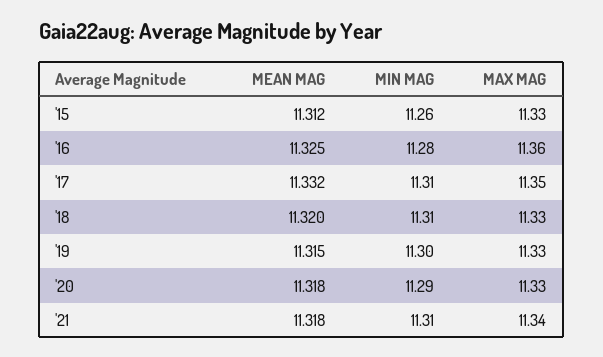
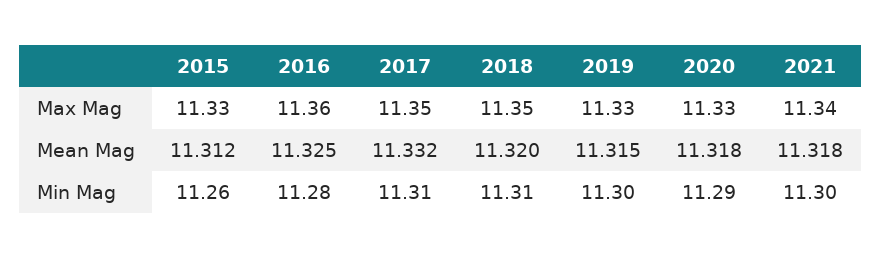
MAX MAG, '18: 11.33 -> 11.35
MIN MAG, '21: 11.31 -> 11.3

